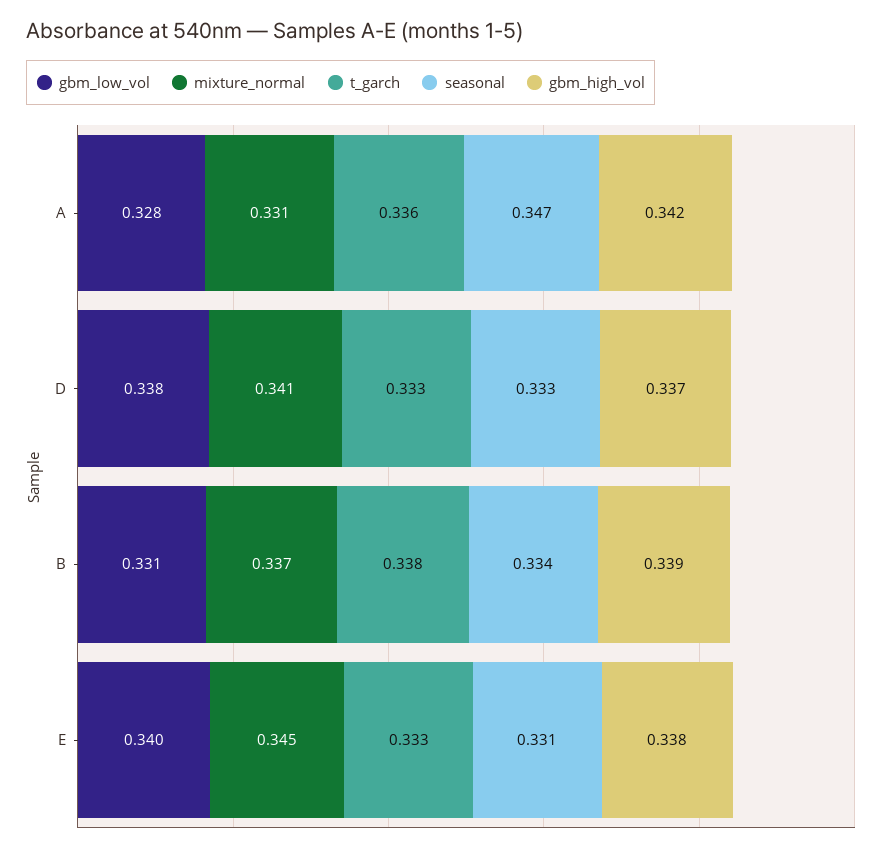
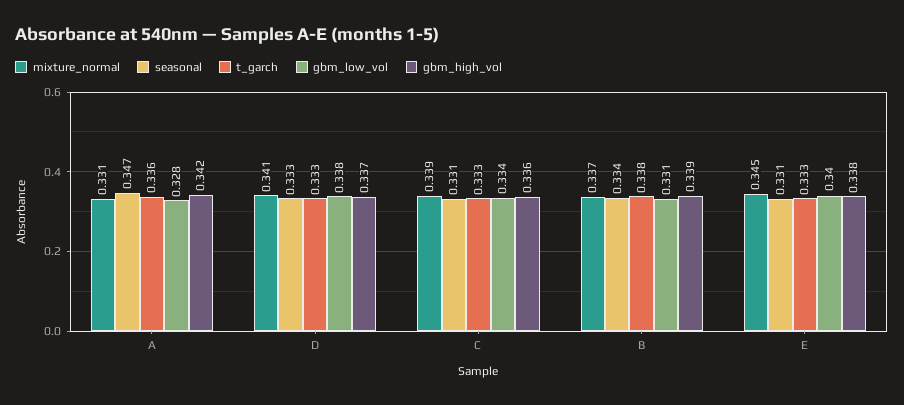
mixture_normal, C: none -> 0.339
seasonal, C: none -> 0.331
t_garch, C: none -> 0.333
gbm_low_vol, C: none -> 0.334
gbm_high_vol, C: none -> 0.336

